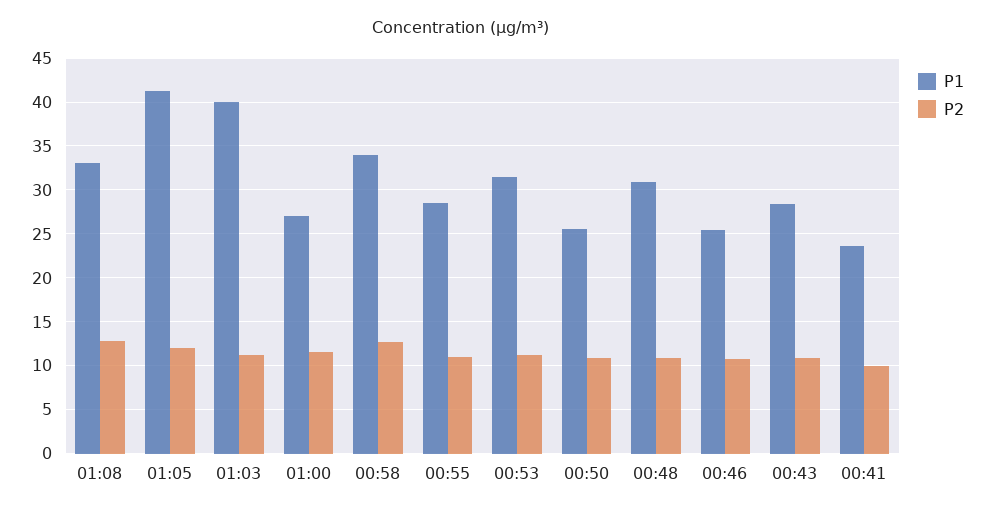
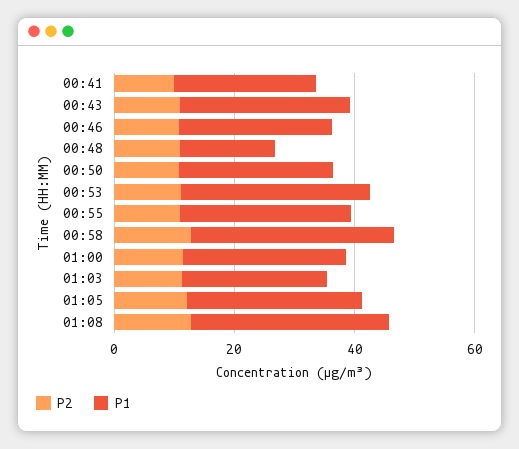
P1, 01:05: 41 -> 30
P1, 01:03: 40 -> 25
P1, 00:48: 31 -> 15

